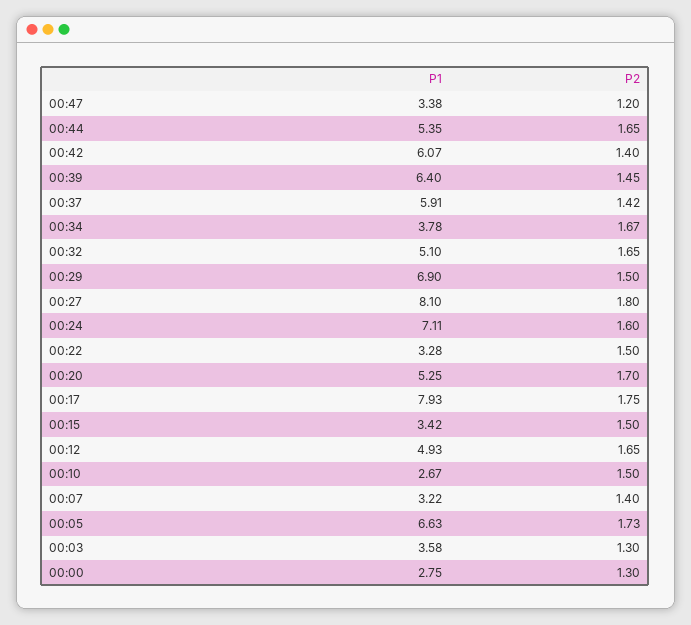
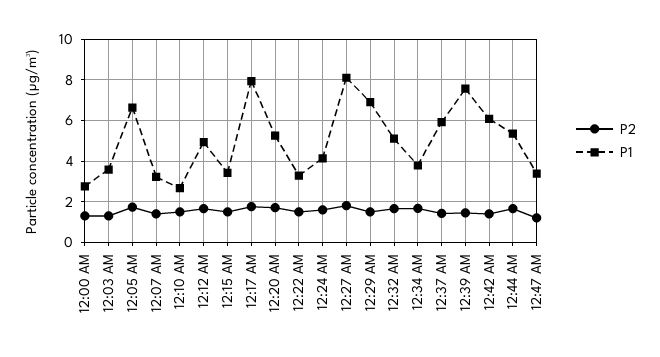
P1, 00:39: 6.4 -> 7.5
P1, 00:24: 7.11 -> 4

